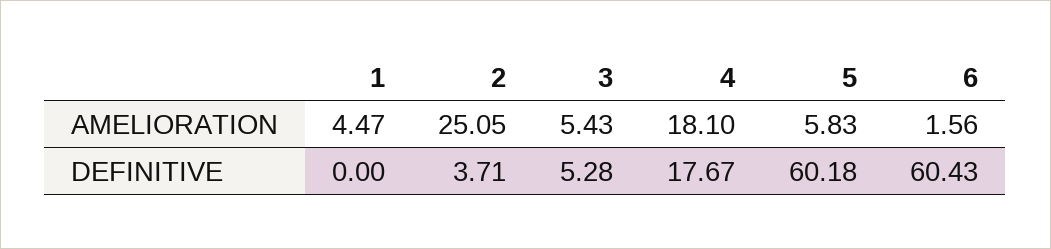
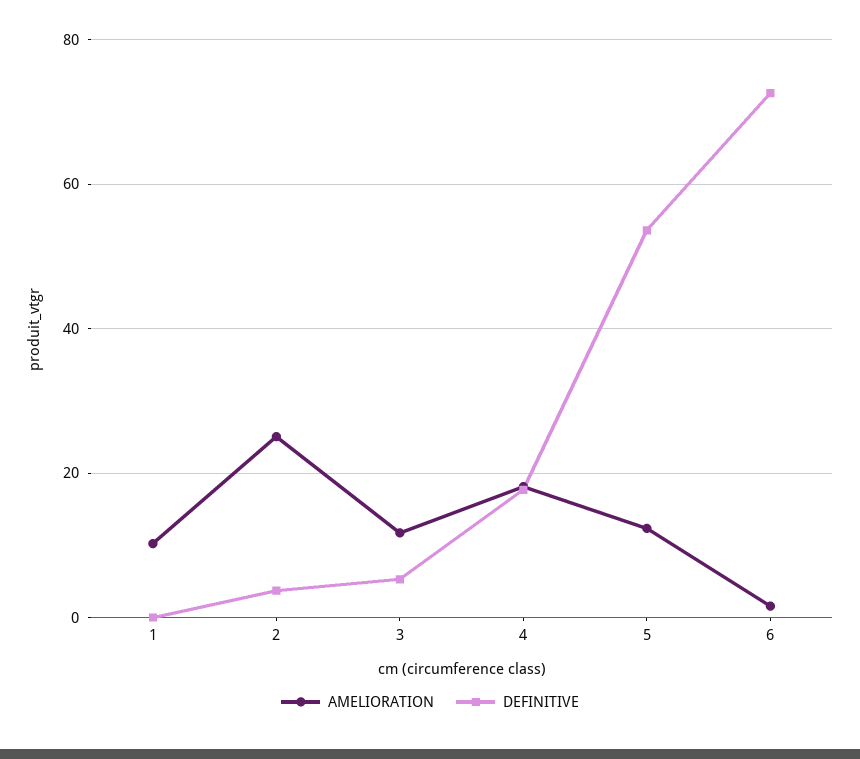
AMELIORATION, 1: 4.47 -> 10
AMELIORATION, 3: 5.43 -> 12
AMELIORATION, 5: 5.83 -> 12
DEFINITIVE, 5: 60.18 -> 54
DEFINITIVE, 6: 60.43 -> 72

